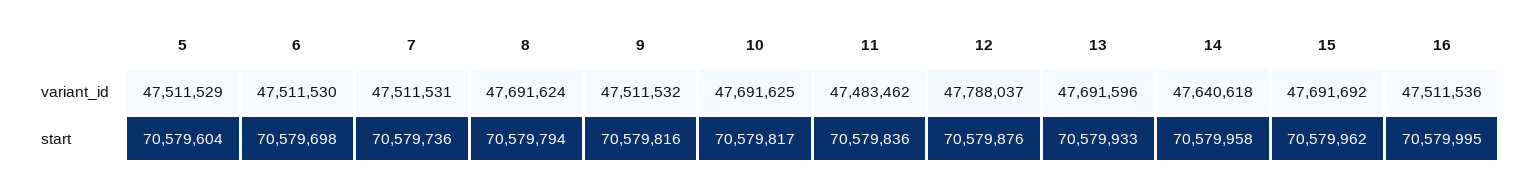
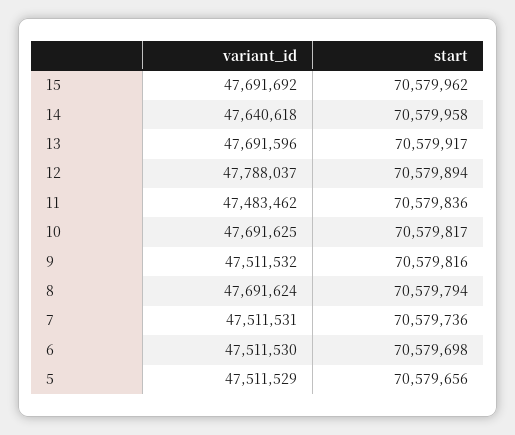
16, variant_id: 47511536 -> none
5, start: 70579604 -> 70579656
12, start: 70579876 -> 70579894
13, start: 70579933 -> 70579917
16, start: 70579995 -> none

